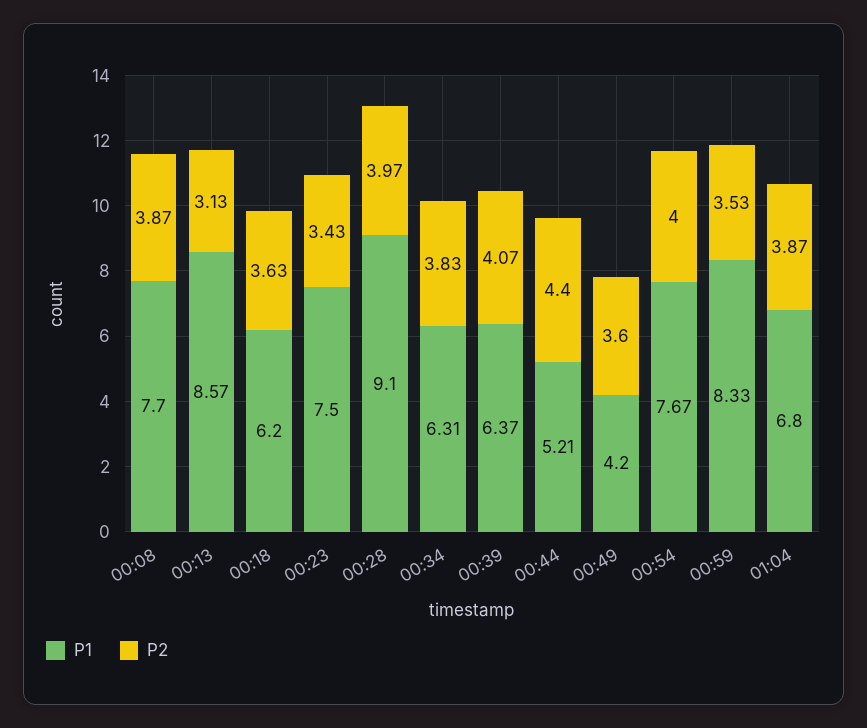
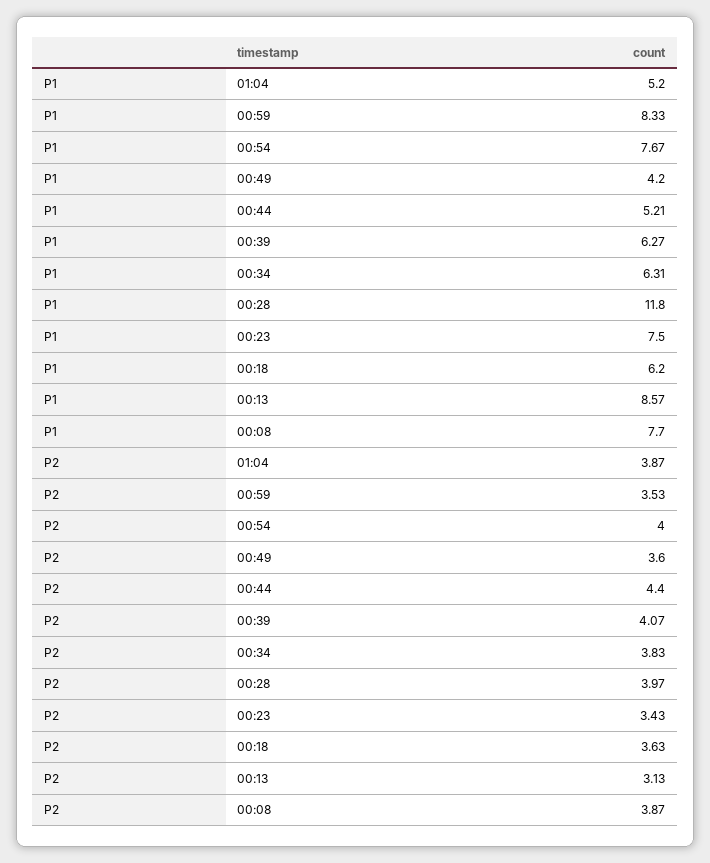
P1, 00:28: 9.1 -> 11.8
P1, 00:39: 6.37 -> 6.27
P1, 01:04: 6.8 -> 5.2

